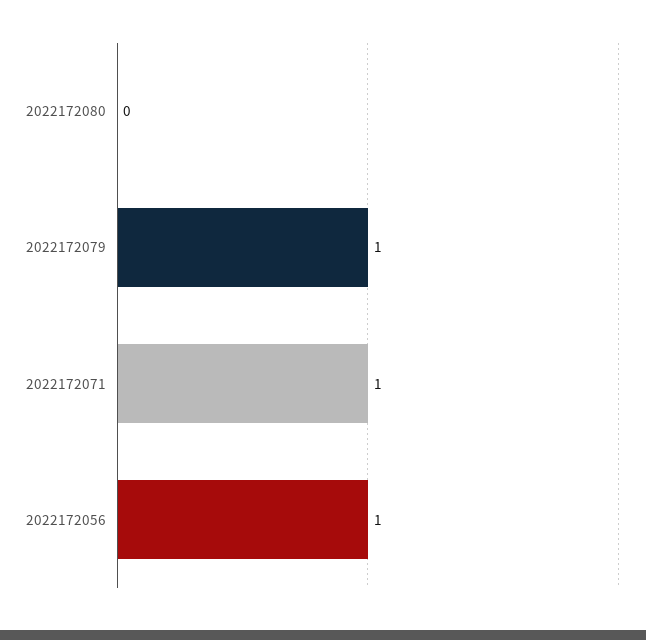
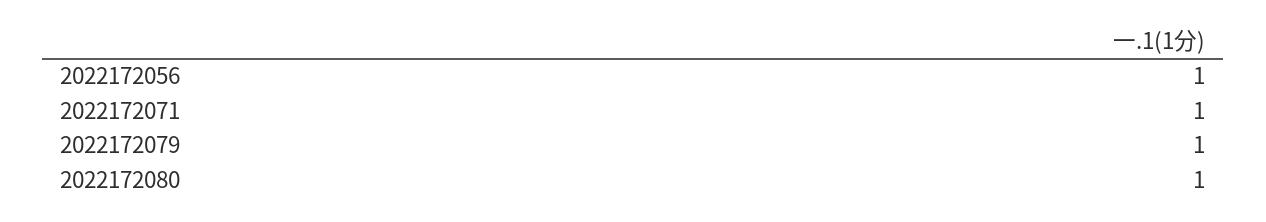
2022172080: 0 -> 1

